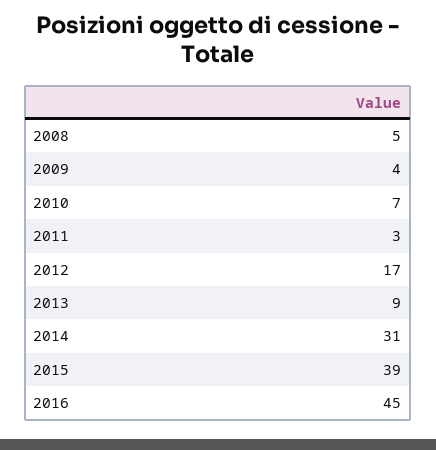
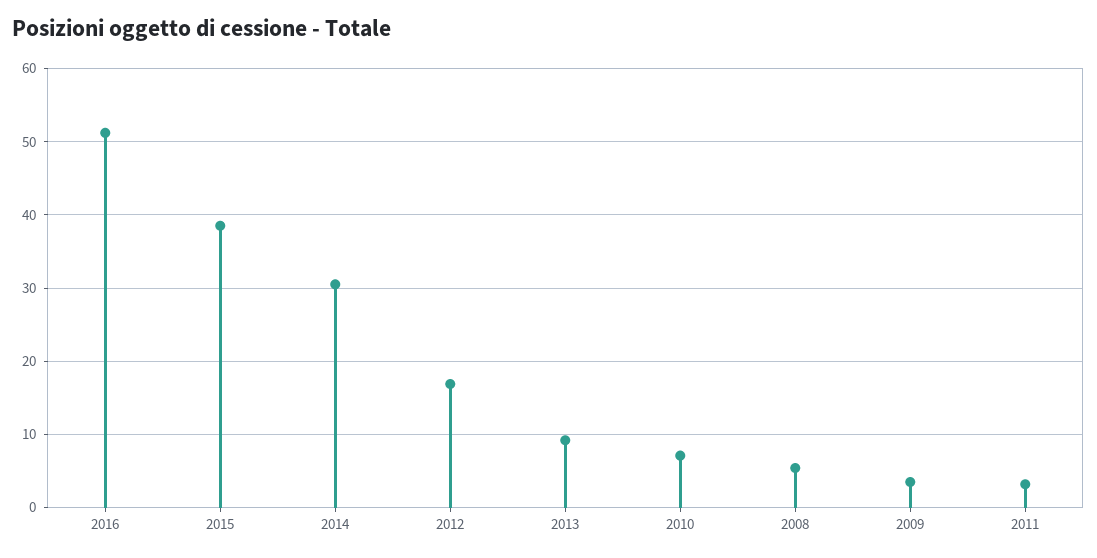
2016: 45 -> 51

